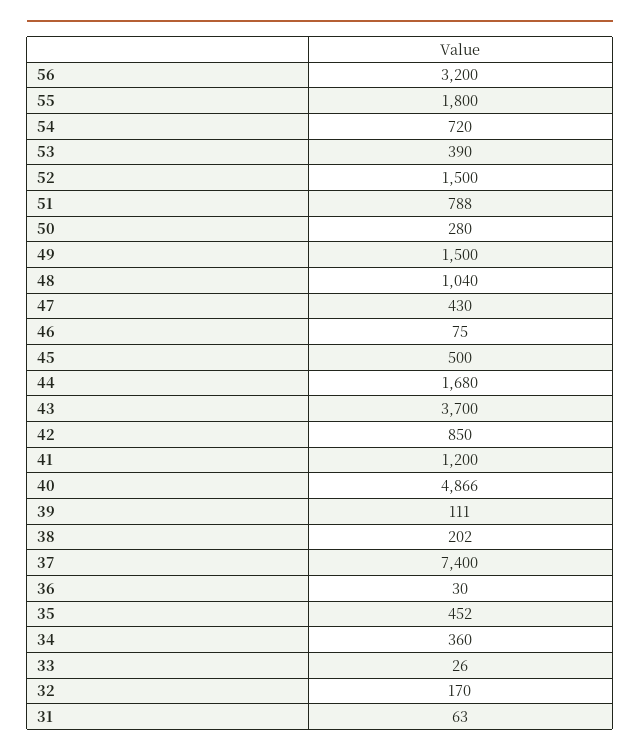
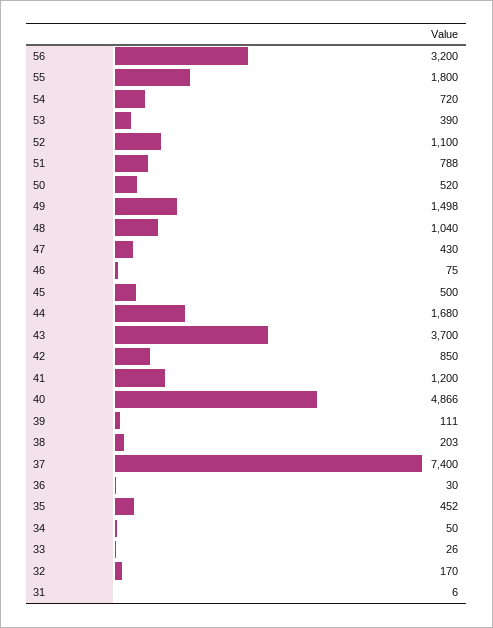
52: 1500 -> 1100
50: 280 -> 520
49: 1500 -> 1498
38: 202 -> 203
34: 360 -> 50
31: 63 -> 6

